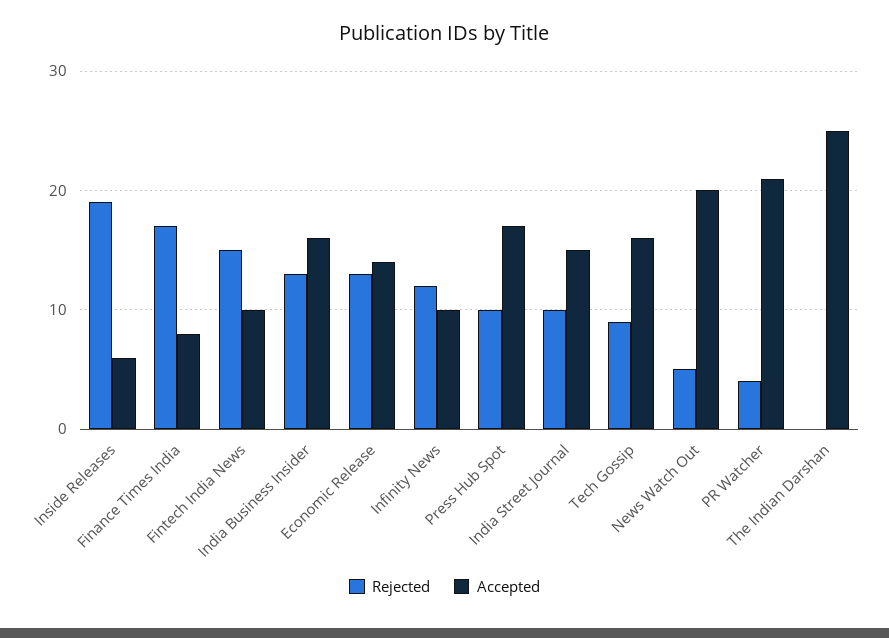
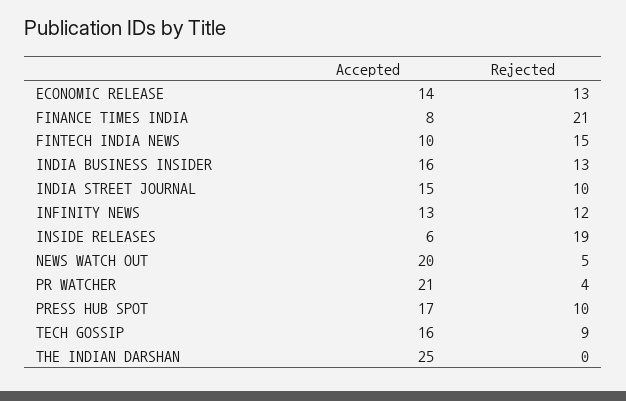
Rejected, Finance Times India: 17 -> 21
Accepted, Infinity News: 10 -> 13

